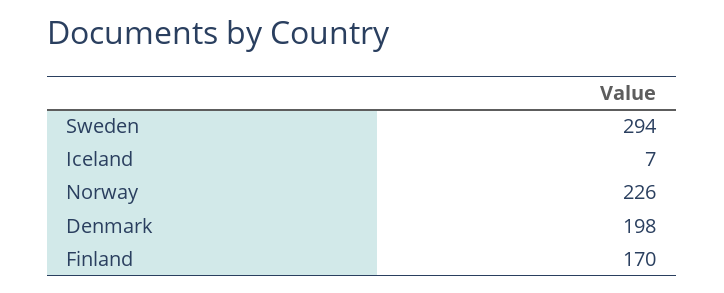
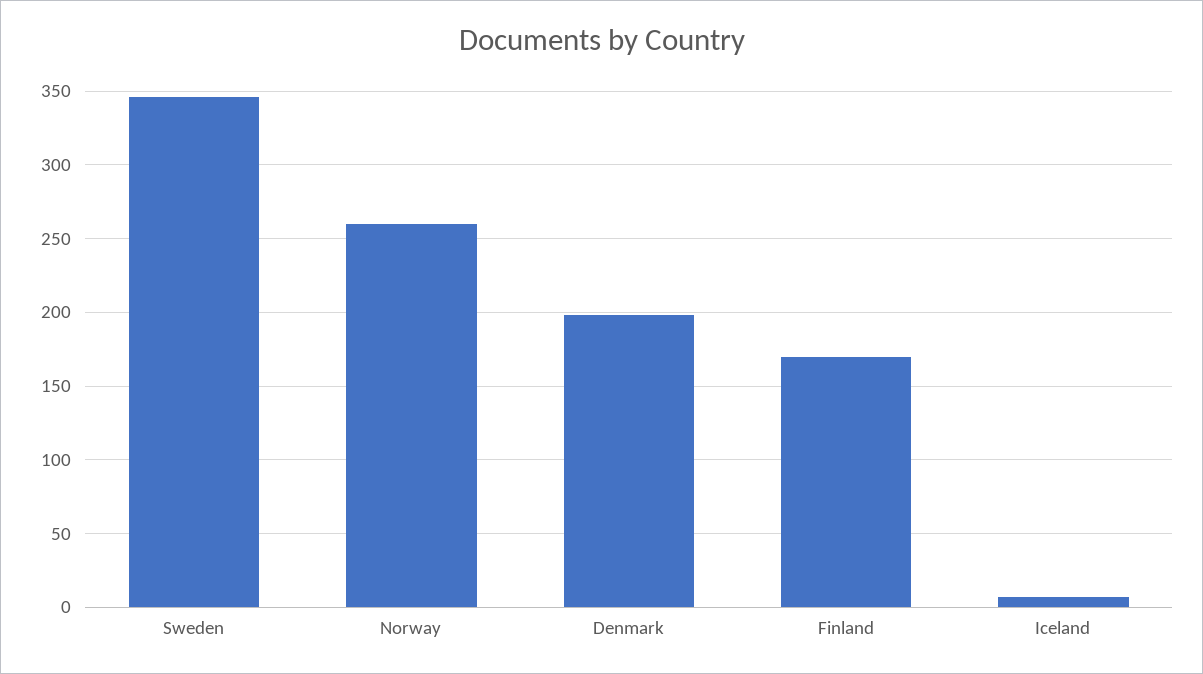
Sweden: 294 -> 345
Norway: 226 -> 260

